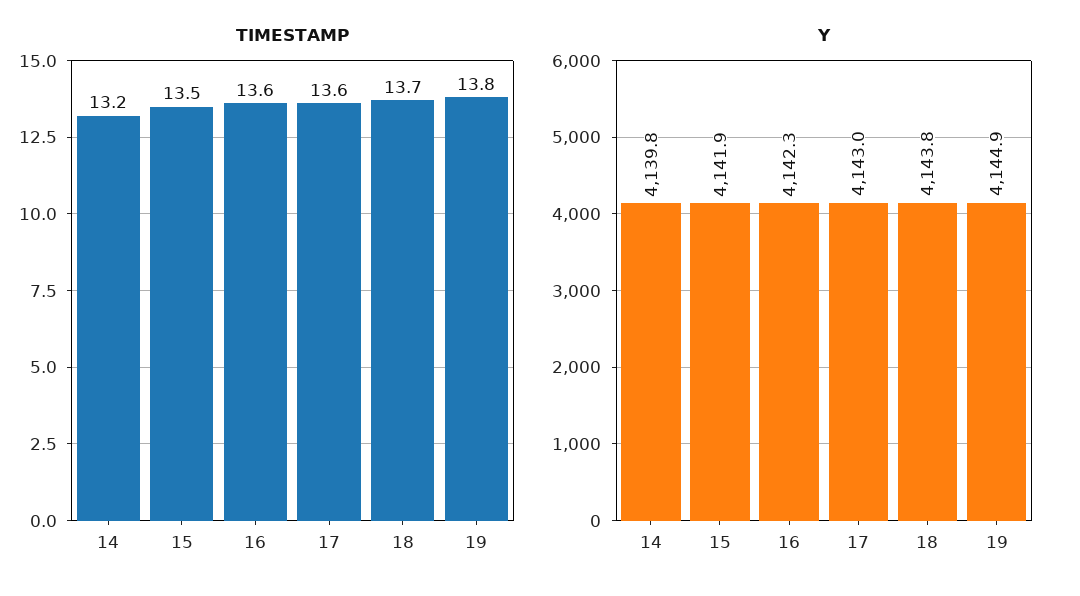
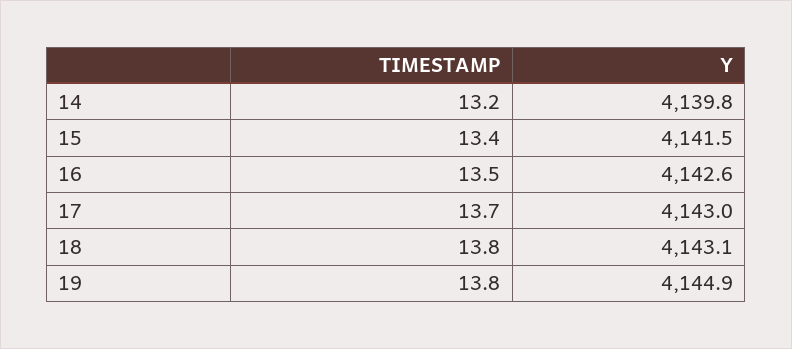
TIMESTAMP, 15: 13.5 -> 13.4
TIMESTAMP, 16: 13.6 -> 13.5
TIMESTAMP, 17: 13.6 -> 13.7
TIMESTAMP, 18: 13.7 -> 13.8
Y, 15: 4141.9 -> 4141.5
Y, 16: 4142.3 -> 4142.6
Y, 18: 4143.8 -> 4143.1

